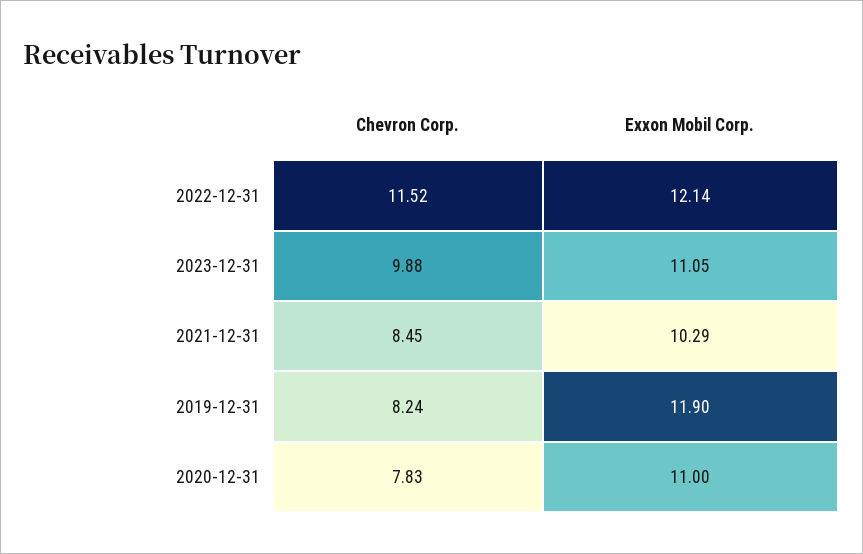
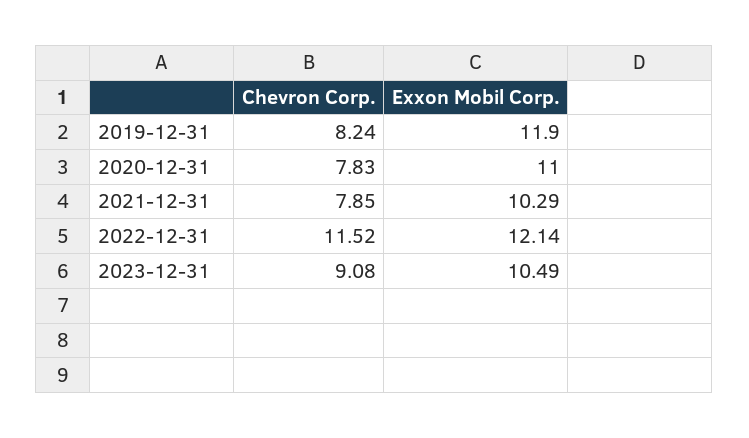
Chevron Corp., 2023-12-31: 9.88 -> 9.08
Exxon Mobil Corp., 2023-12-31: 11.05 -> 10.49
Chevron Corp., 2021-12-31: 8.45 -> 7.85

